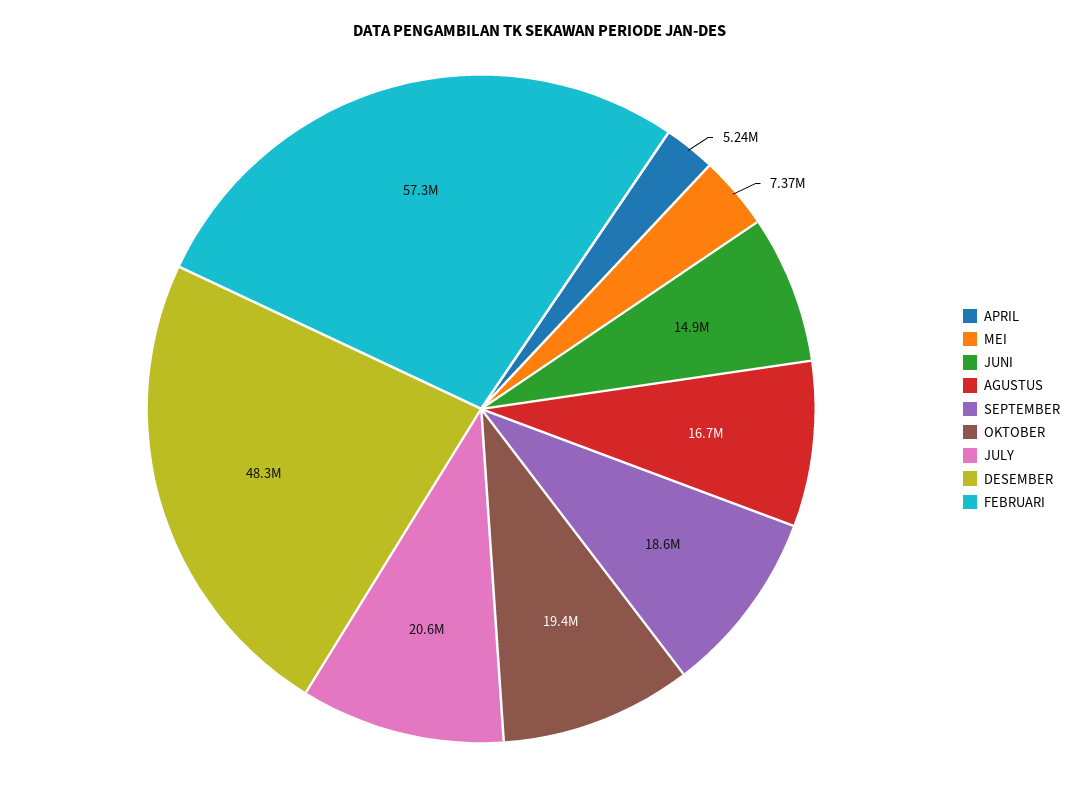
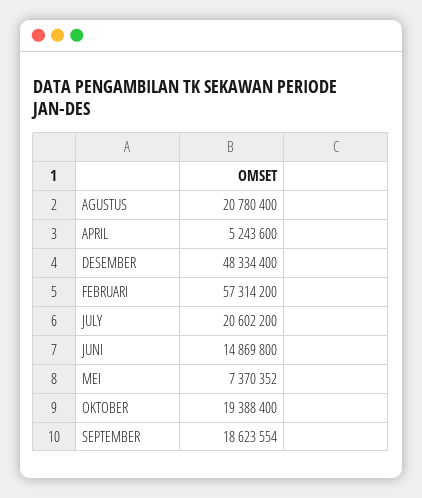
AGUSTUS: 16700000 -> 20780400

